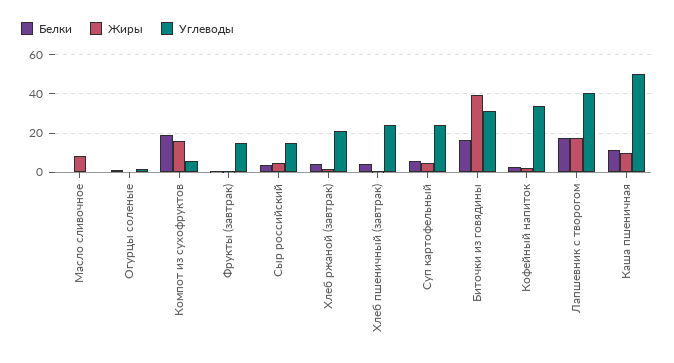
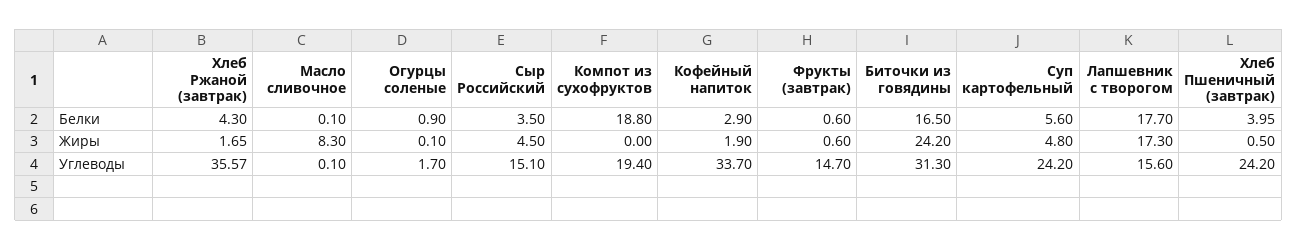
Жиры, Компот из сухофруктов: 15 -> 0
Углеводы, Компот из сухофруктов: 5 -> 19.4
Углеводы, Хлеб ржаной (завтрак): 20 -> 35.57
Жиры, Биточки из говядины: 40 -> 24.2
Углеводы, Лапшевник с творогом: 40 -> 15.6
Белки, Каша пшеничная: 10 -> none
Жиры, Каша пшеничная: 10 -> none
Углеводы, Каша пшеничная: 50 -> none

